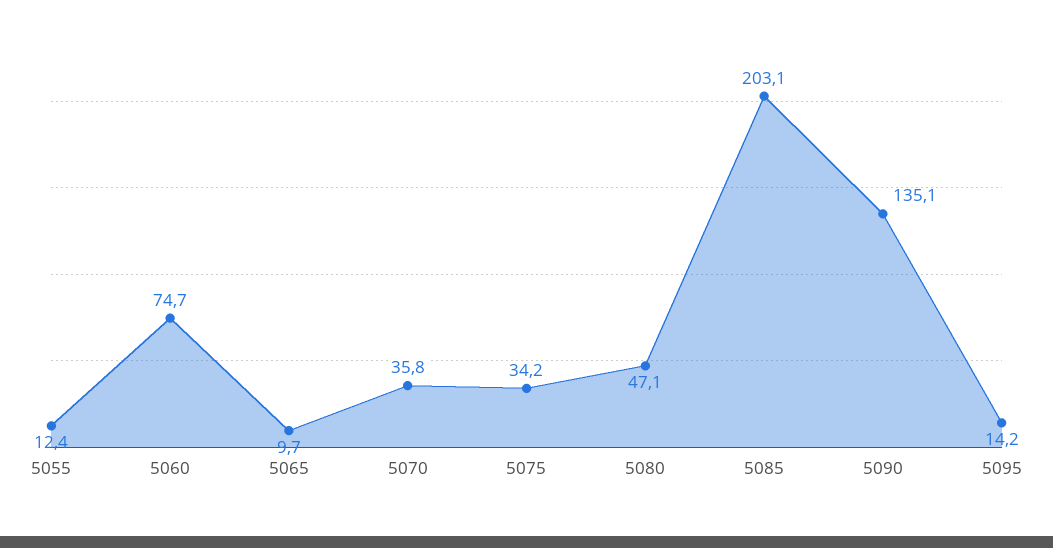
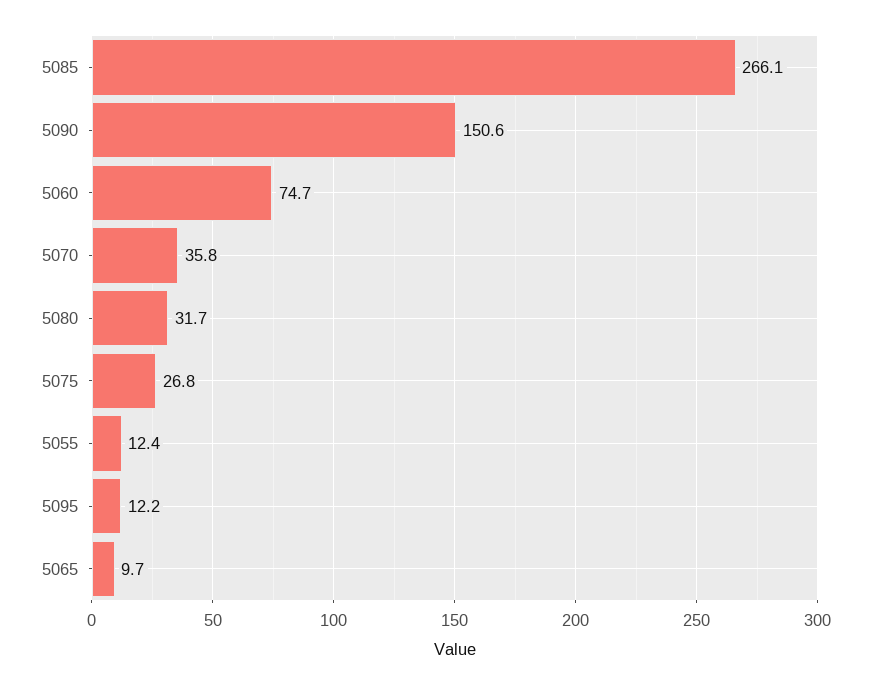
5075: 34.2 -> 26.8
5080: 47.1 -> 31.7
5085: 203.1 -> 266.1
5090: 135.1 -> 150.6
5095: 14.2 -> 12.2

